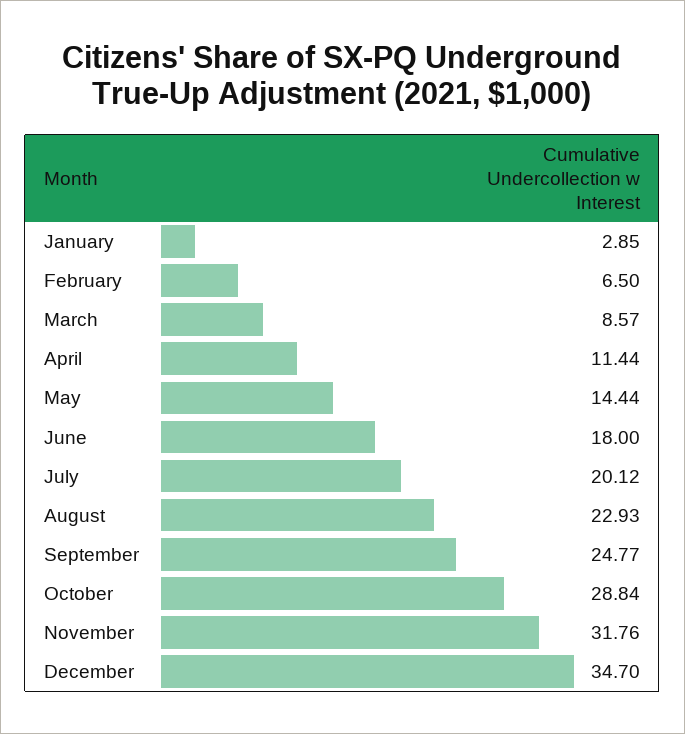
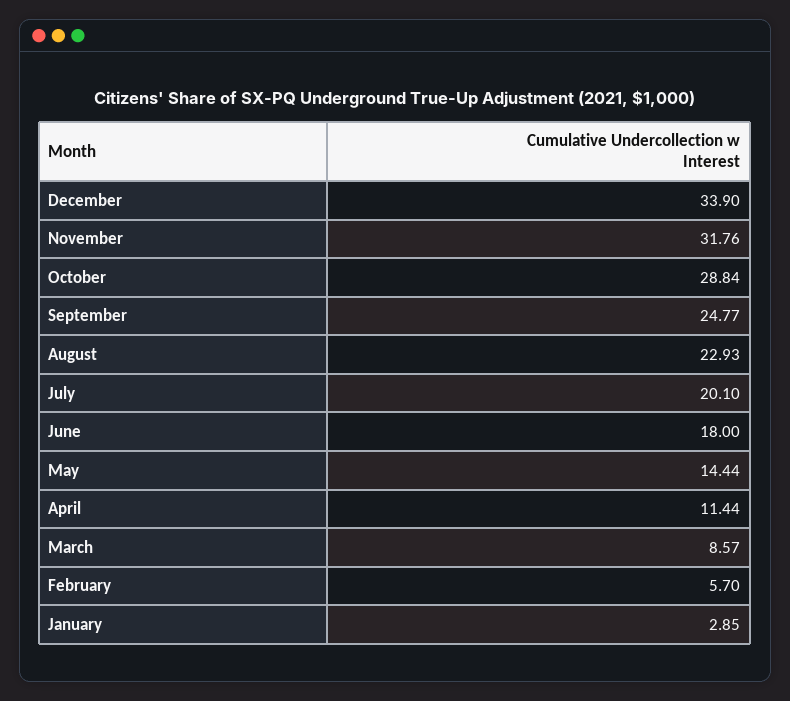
February: 6.5 -> 5.7
July: 20.12 -> 20.1
December: 34.7 -> 33.9

